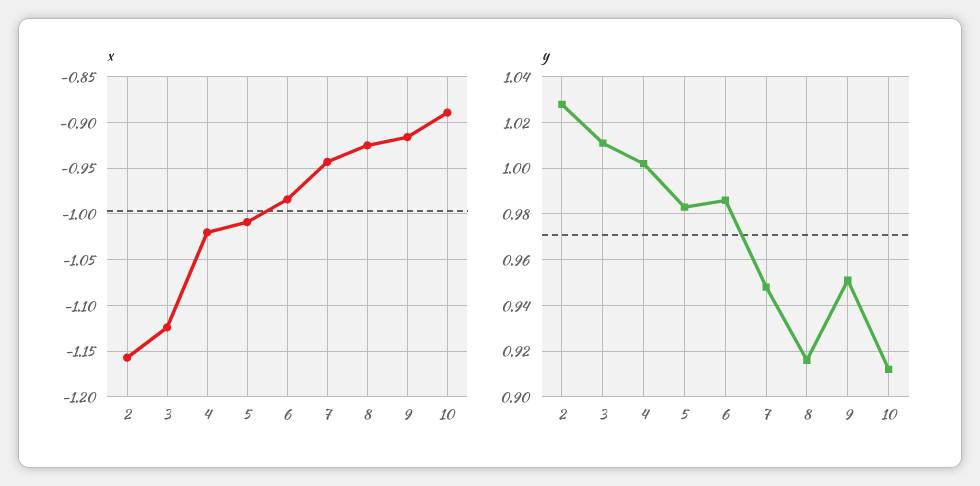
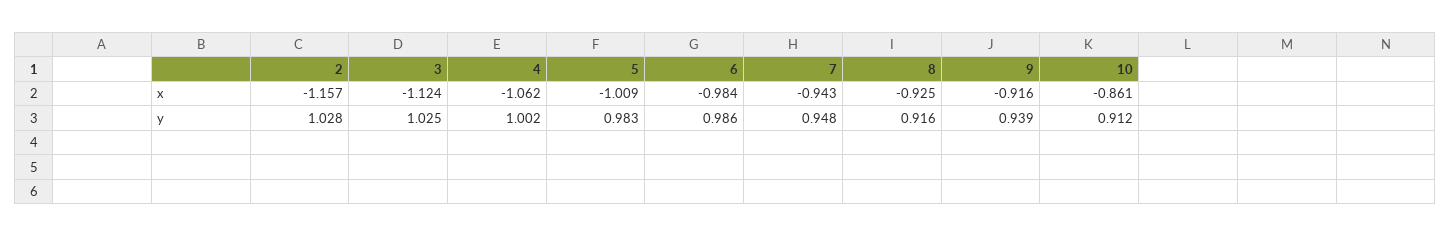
x, 4: -1.02 -> -1.062
x, 10: -0.89 -> -0.861
y, 3: 1.01 -> 1.025
y, 9: 0.95 -> 0.939

